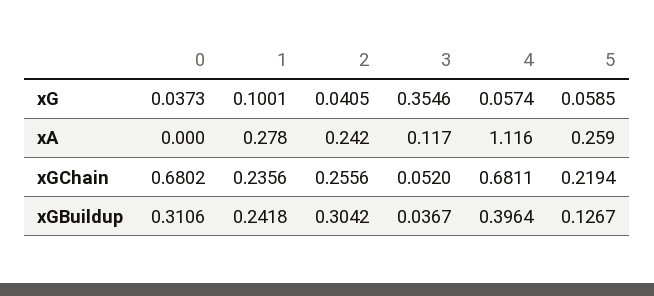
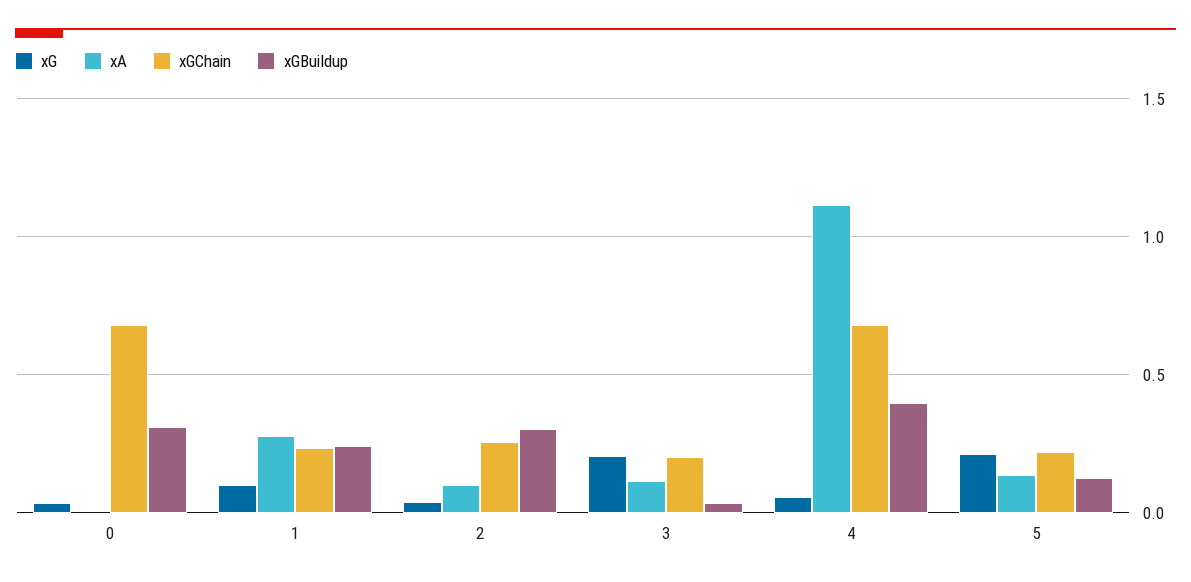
xG, 3: 0.3546 -> 0.2
xG, 5: 0.0585 -> 0.2
xA, 2: 0.242 -> 0.1
xA, 5: 0.259 -> 0.15
xGChain, 3: 0.052 -> 0.2

